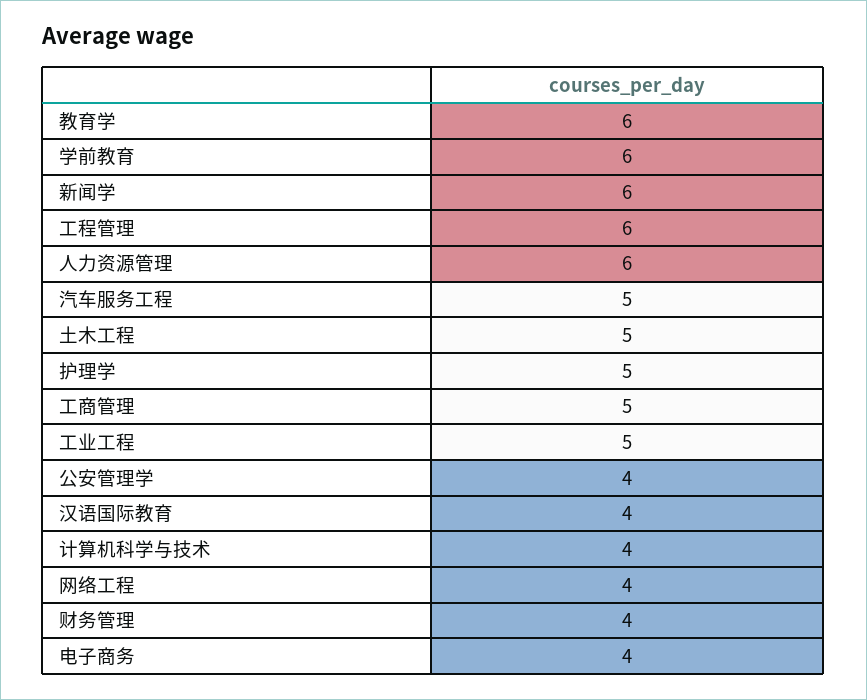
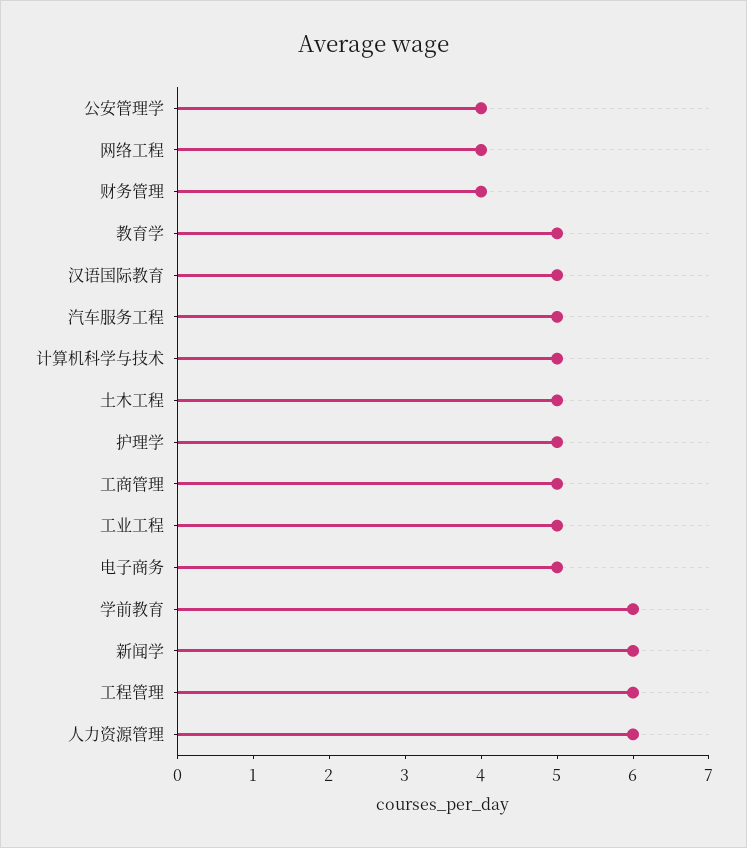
教育学: 6 -> 5
汉语国际教育: 4 -> 5
计算机科学与技术: 4 -> 5
电子商务: 4 -> 5

